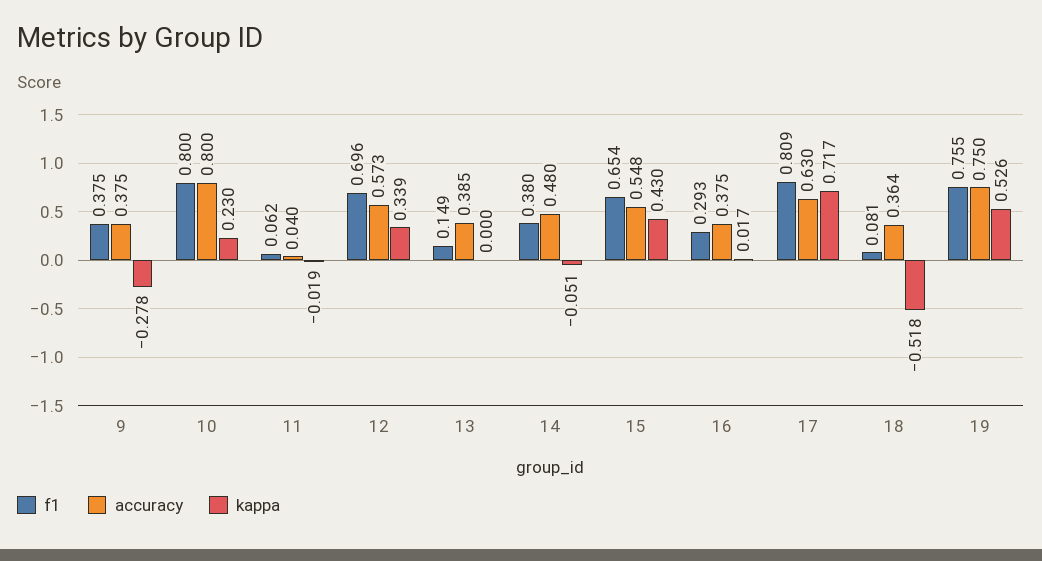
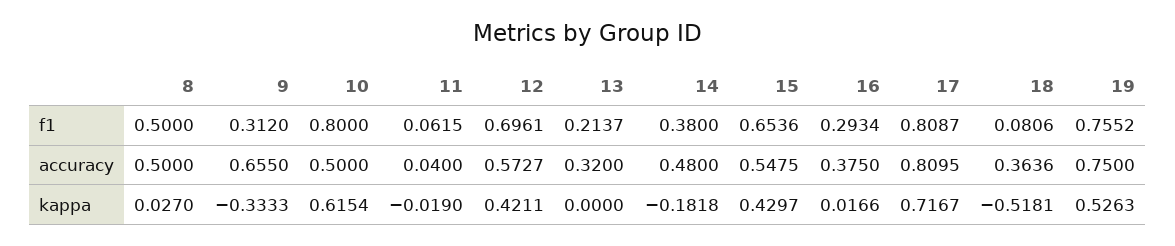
f1, 9: 0.375 -> 0.312
accuracy, 9: 0.375 -> 0.655
kappa, 9: -0.278 -> -0.3333
accuracy, 10: 0.8 -> 0.5
kappa, 10: 0.23 -> 0.6154
kappa, 12: 0.339 -> 0.4211
f1, 13: 0.149 -> 0.2137
accuracy, 13: 0.385 -> 0.32
kappa, 14: -0.051 -> -0.1818
accuracy, 17: 0.63 -> 0.8095
f1, 8: none -> 0.5
accuracy, 8: none -> 0.5
kappa, 8: none -> 0.027

